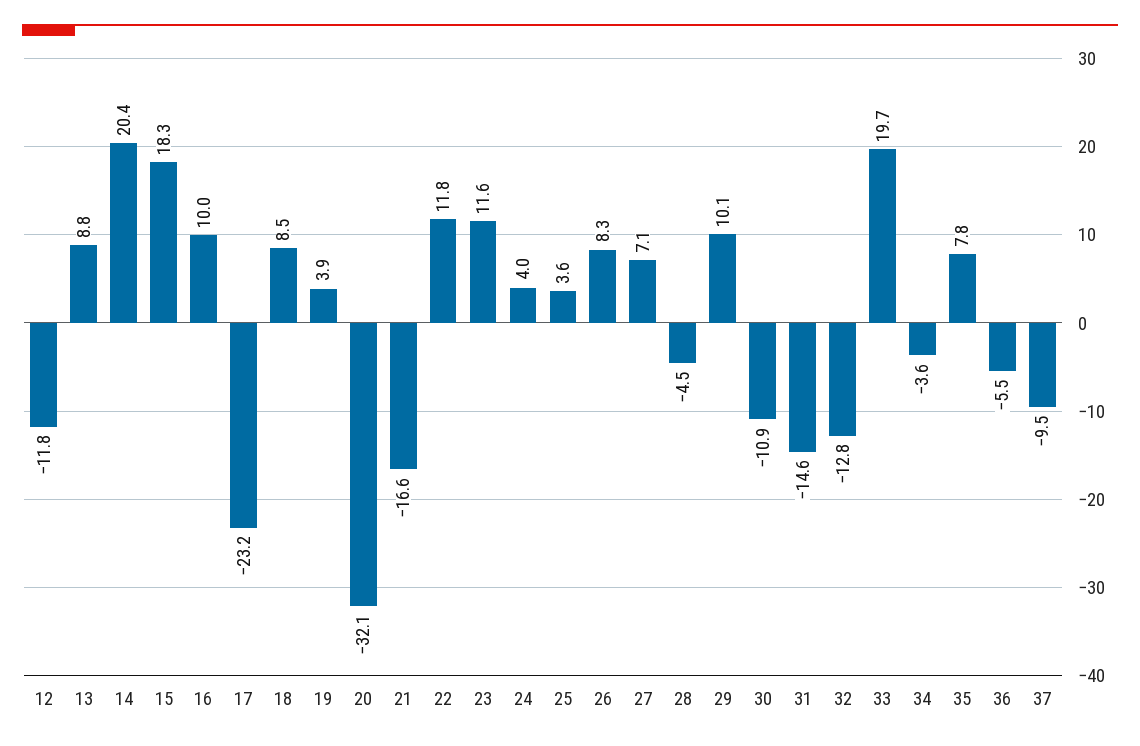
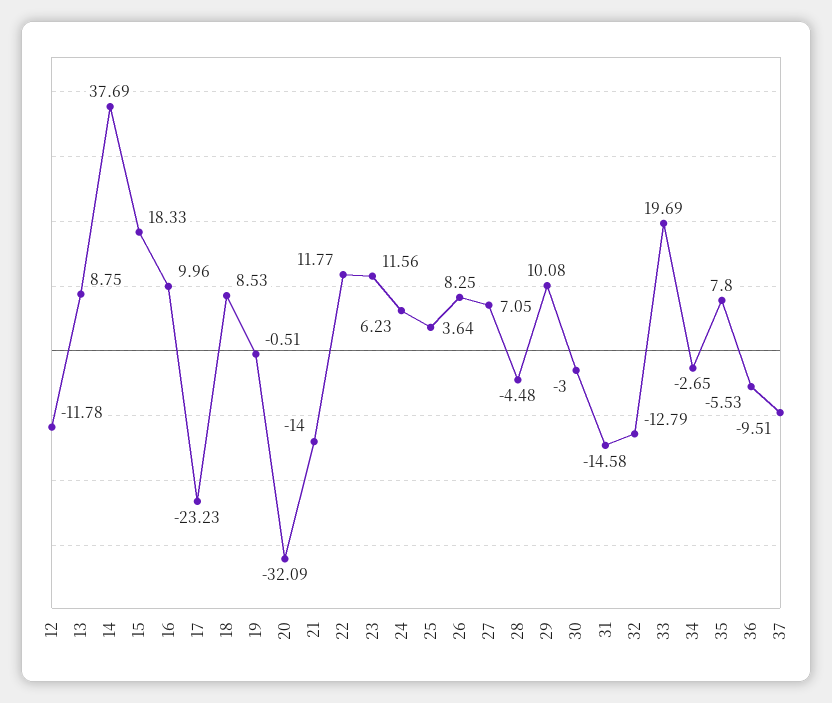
14: 20.4 -> 37.69
19: 3.9 -> -0.51
21: -16.6 -> -14
24: 4 -> 6.23
30: -10.9 -> -3
34: -3.6 -> -2.65

